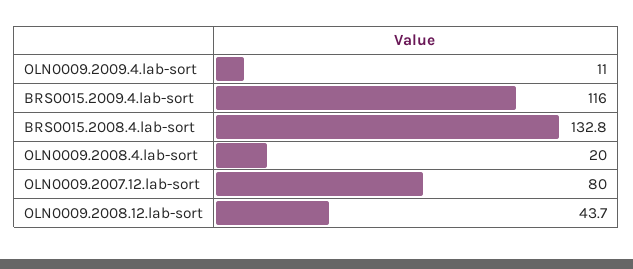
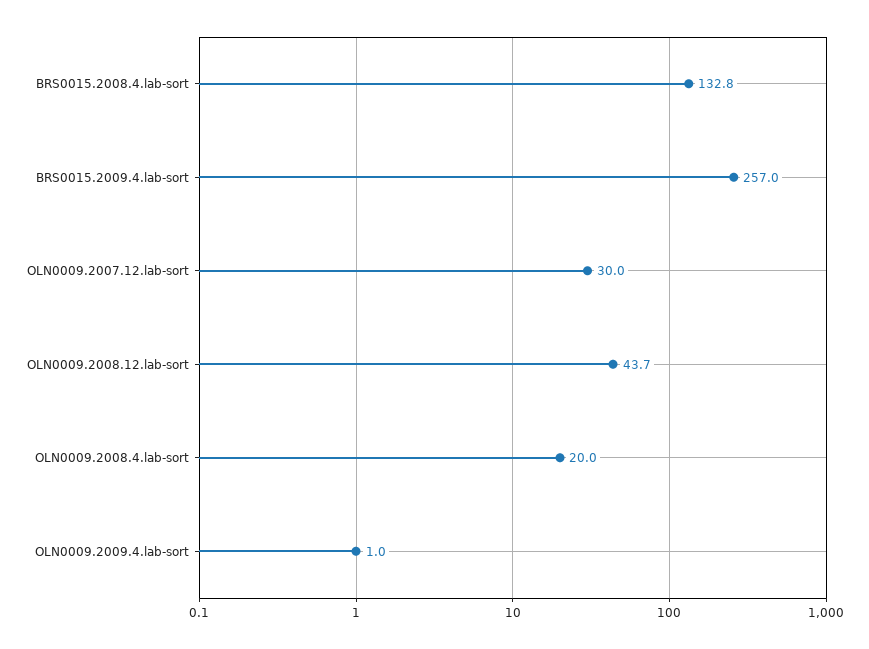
OLN0009.2009.4.lab-sort: 11 -> 1
BRS0015.2009.4.lab-sort: 116 -> 257
OLN0009.2007.12.lab-sort: 80 -> 30

